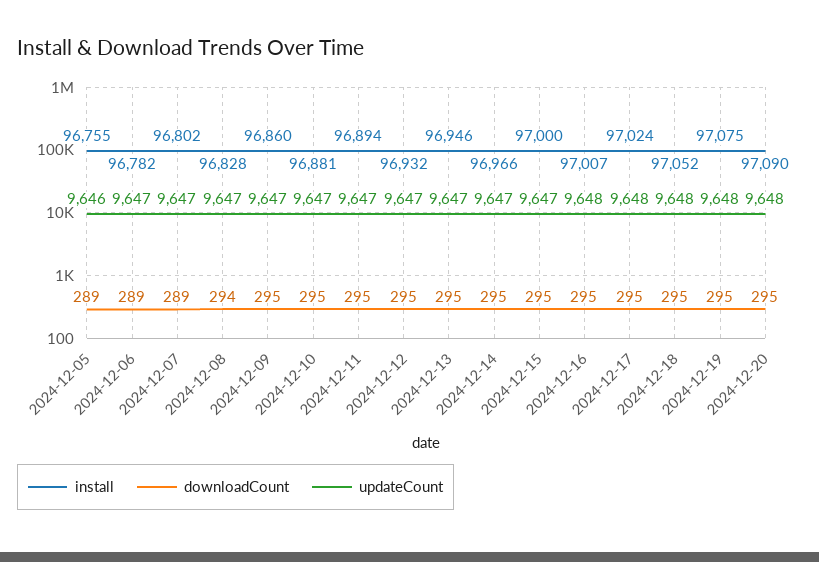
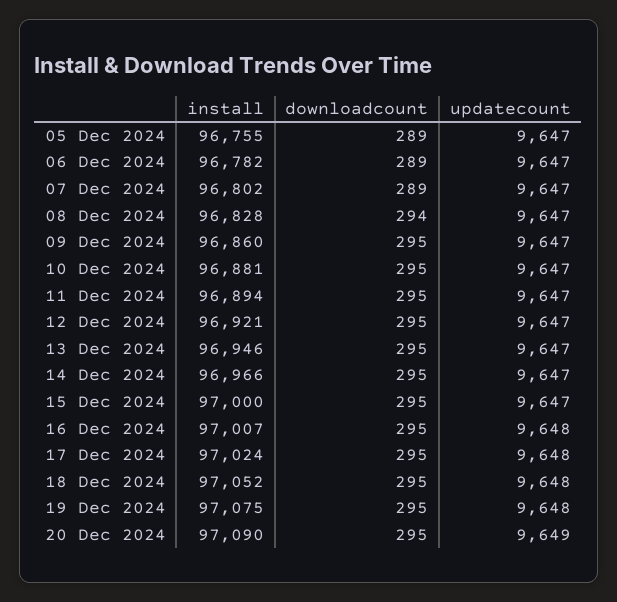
updateCount, 2024-12-05: 9646 -> 9647
install, 2024-12-12: 96932 -> 96921
updateCount, 2024-12-20: 9648 -> 9649

